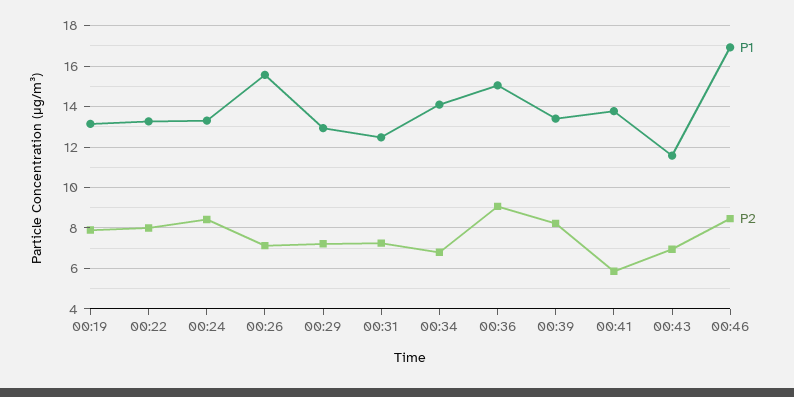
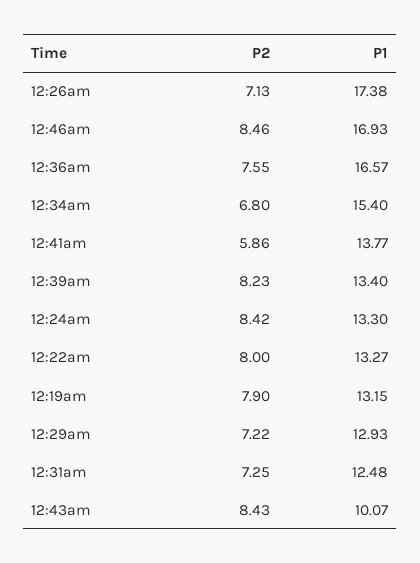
P1, 00:26: 15.5 -> 17.38
P1, 00:34: 14 -> 15.4
P1, 00:36: 15 -> 16.57
P2, 00:36: 9 -> 7.55
P1, 00:43: 11.5 -> 10.07
P2, 00:43: 7 -> 8.43

